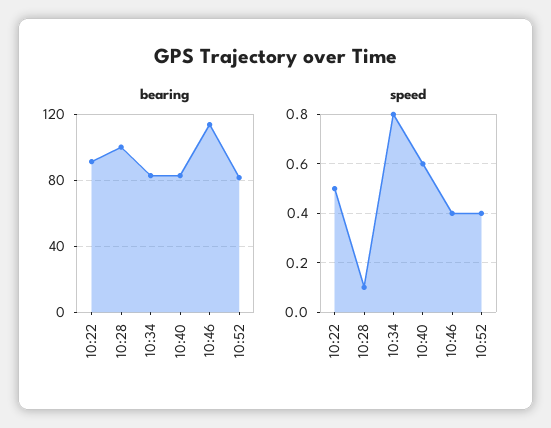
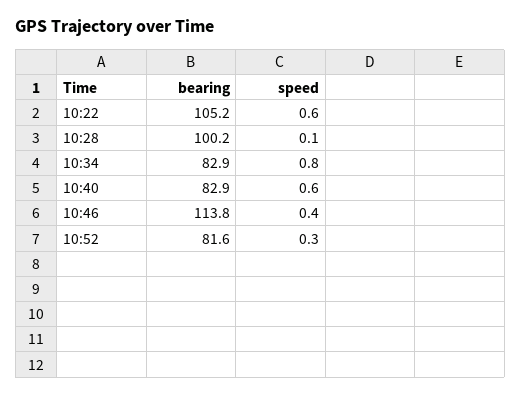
bearing, 10:22: 90 -> 105.2
speed, 10:22: 0.5 -> 0.6
speed, 10:52: 0.4 -> 0.3

